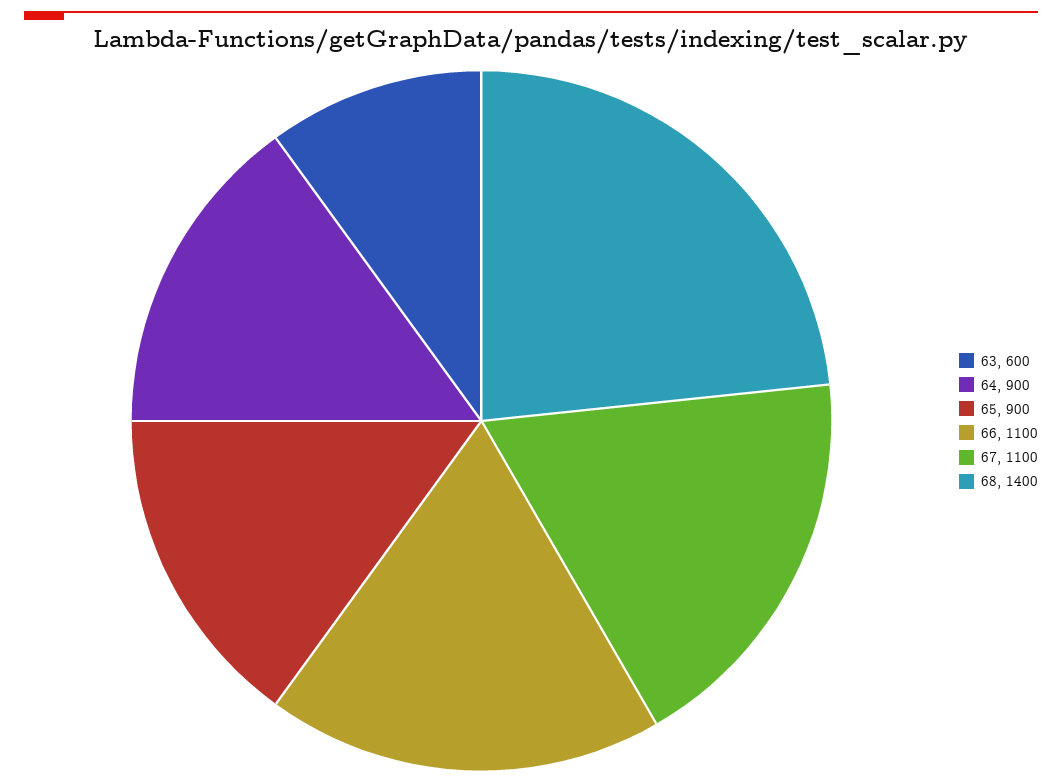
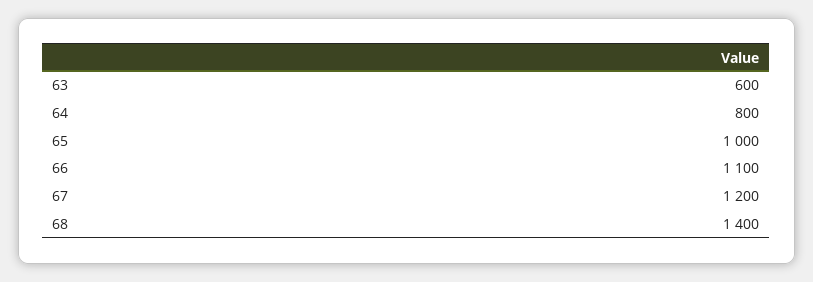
64: 900 -> 800
65: 900 -> 1000
67: 1100 -> 1200

